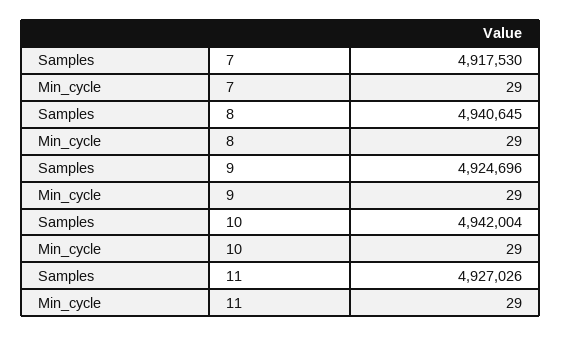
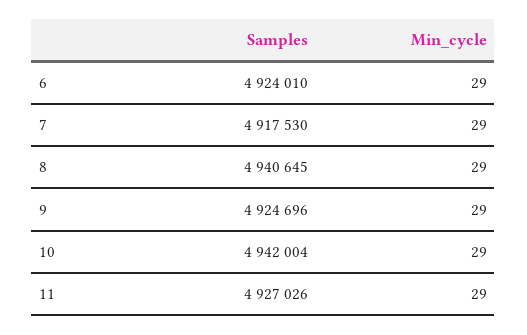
Samples, 6: none -> 4924010
Min_cycle, 6: none -> 29

